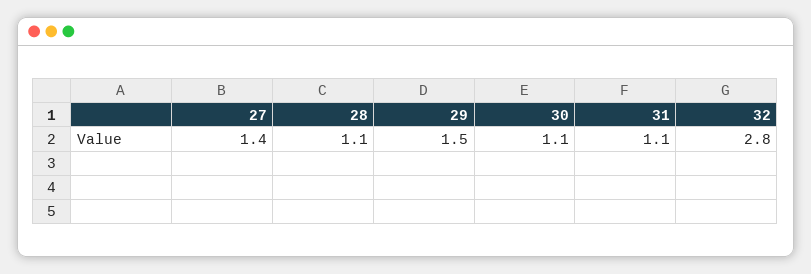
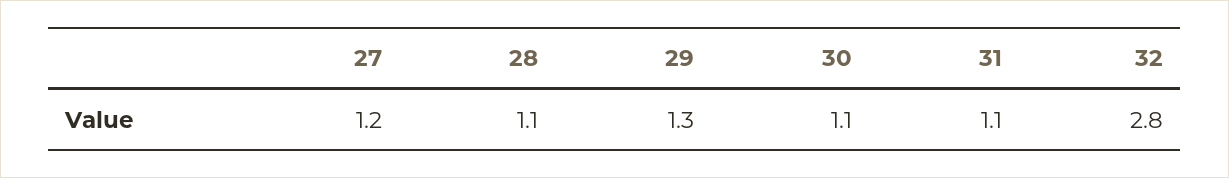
27: 1.4 -> 1.2
29: 1.5 -> 1.3

